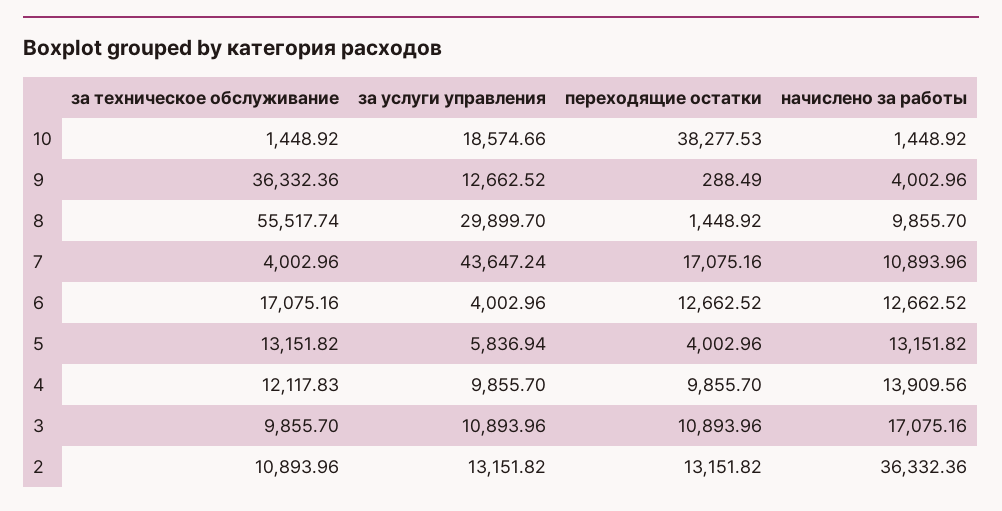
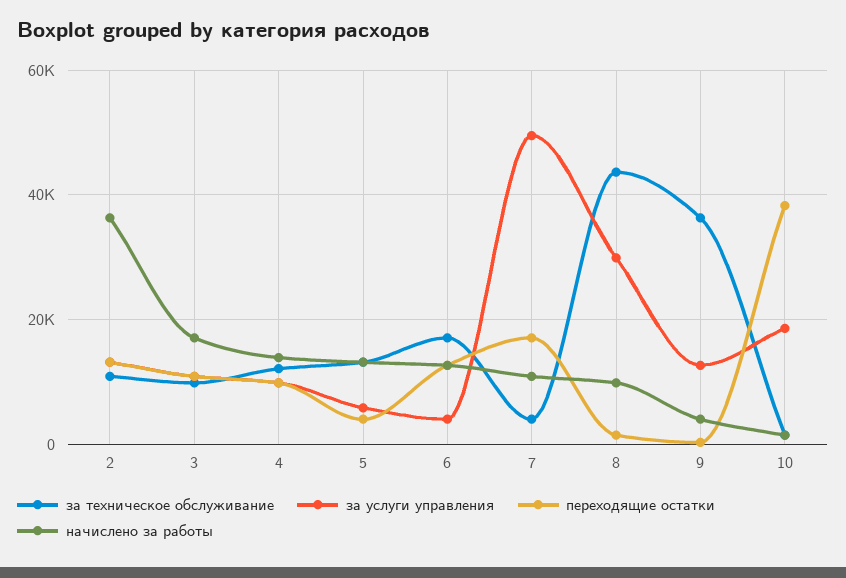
за техническое обслуживание, 8: 55517.74 -> 44000
за услуги управления, 7: 43647.24 -> 50000

